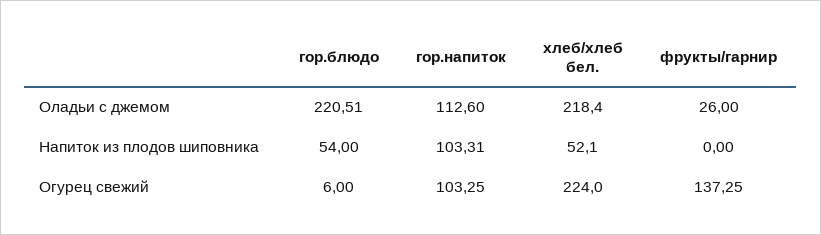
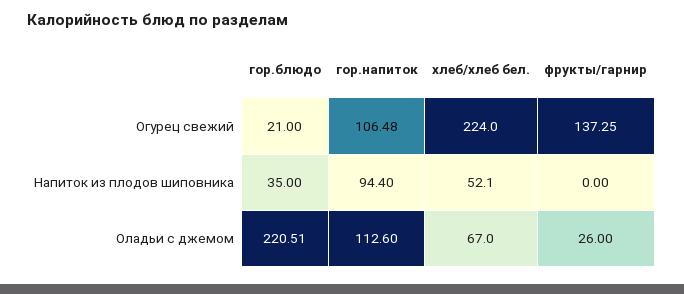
хлеб/хлеб бел., Оладьи с джемом: 218.4 -> 67
гор.блюдо, Напиток из плодов шиповника: 54 -> 35
гор.напиток, Напиток из плодов шиповника: 103.31 -> 94.4
гор.блюдо, Огурец свежий: 6 -> 21
гор.напиток, Огурец свежий: 103.25 -> 106.48

